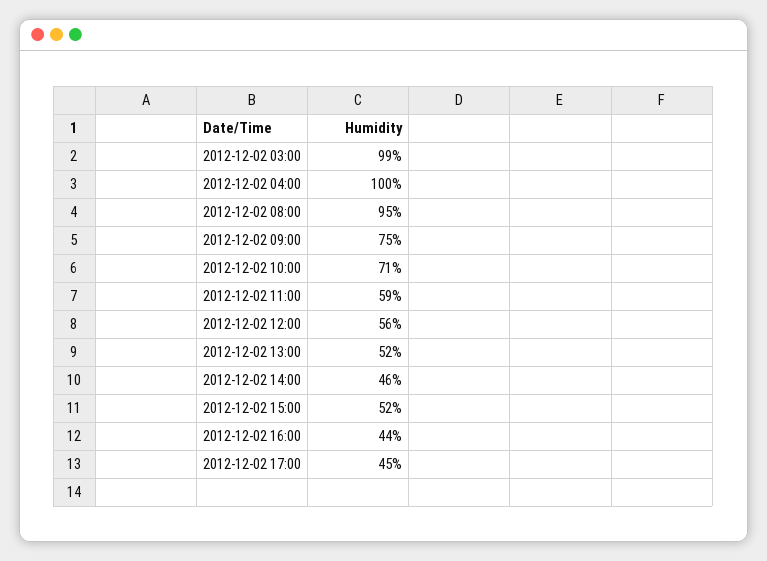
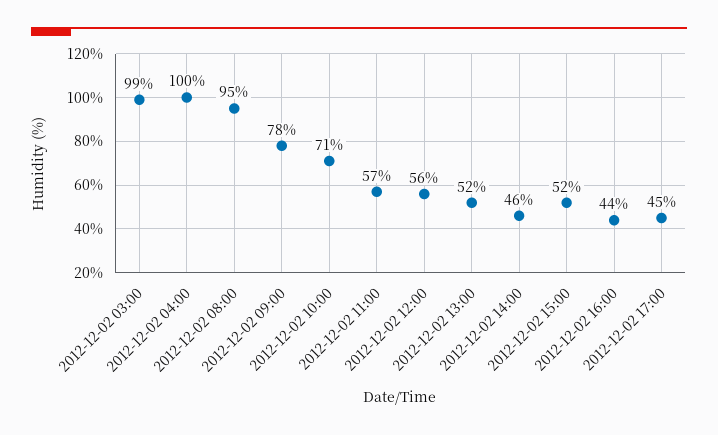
2012-12-02 09:00: 75 -> 78
2012-12-02 11:00: 59 -> 57

